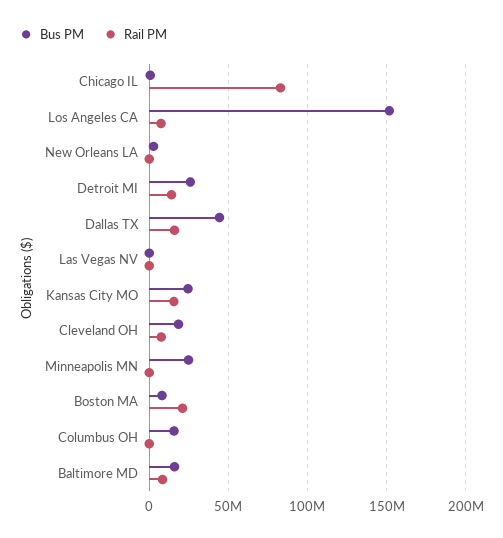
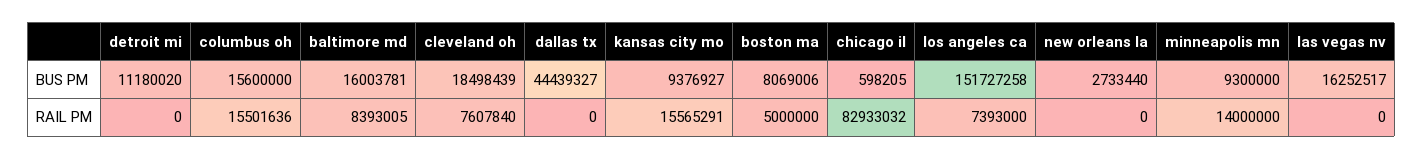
Bus PM, Detroit MI: 25000000 -> 11180020
Rail PM, Detroit MI: 15000000 -> 0
Rail PM, Dallas TX: 15000000 -> 0
Bus PM, Las Vegas NV: 0 -> 16252517
Bus PM, Kansas City MO: 25000000 -> 9376927
Bus PM, Minneapolis MN: 25000000 -> 9300000
Rail PM, Minneapolis MN: 0 -> 14000000
Rail PM, Boston MA: 20000000 -> 5000000
Rail PM, Columbus OH: 0 -> 15501636

